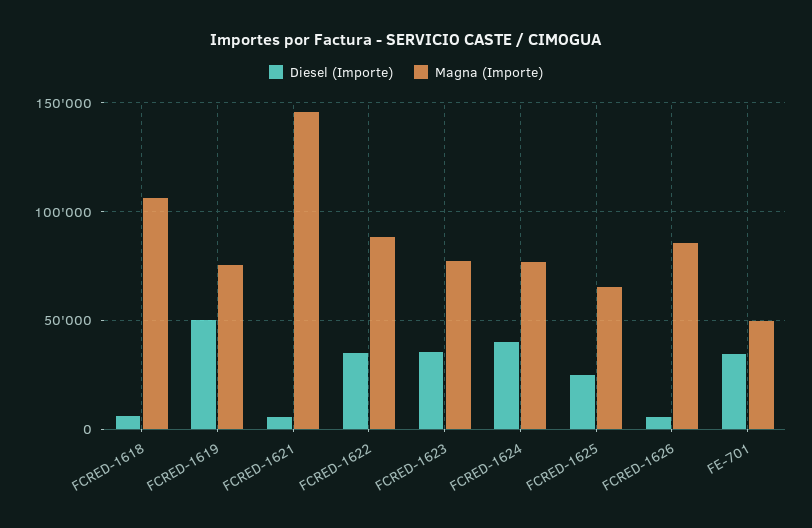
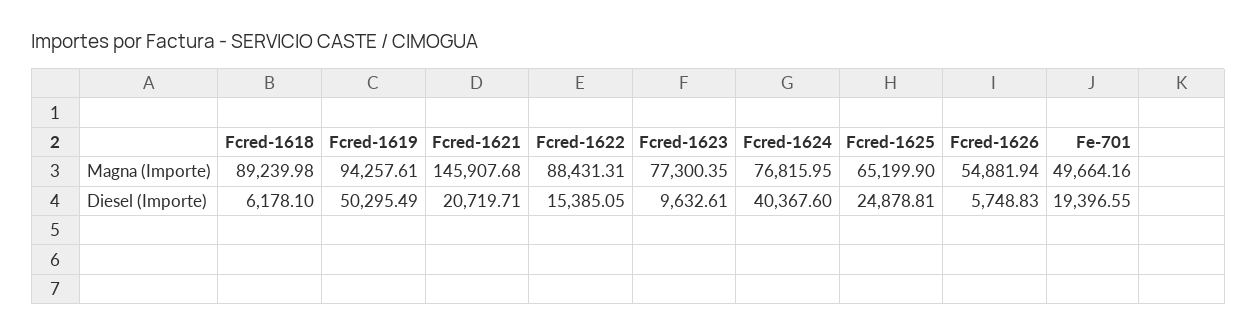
Magna (Importe), FCRED-1618: 105000 -> 89239.98
Magna (Importe), FCRED-1619: 75000 -> 94257.61
Diesel (Importe), FCRED-1621: 5000 -> 20719.71
Diesel (Importe), FCRED-1622: 35000 -> 15385.05
Diesel (Importe), FCRED-1623: 35000 -> 9632.61
Magna (Importe), FCRED-1626: 85000 -> 54881.94
Diesel (Importe), FE-701: 35000 -> 19396.55

